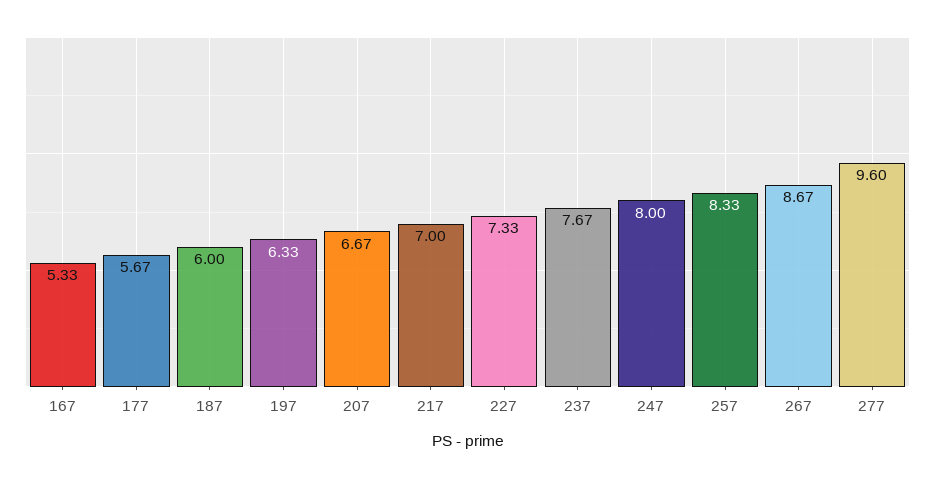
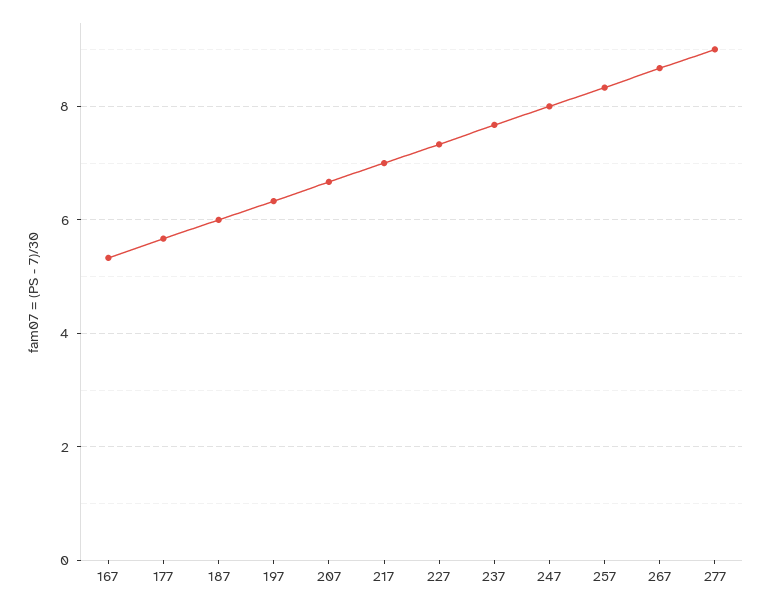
277: 9.6 -> 9

